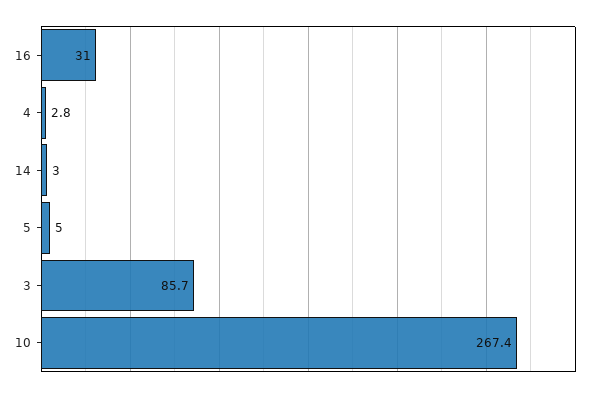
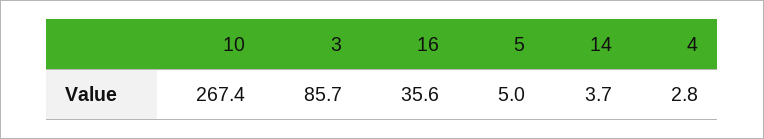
16: 31 -> 35.6
14: 3 -> 3.7

